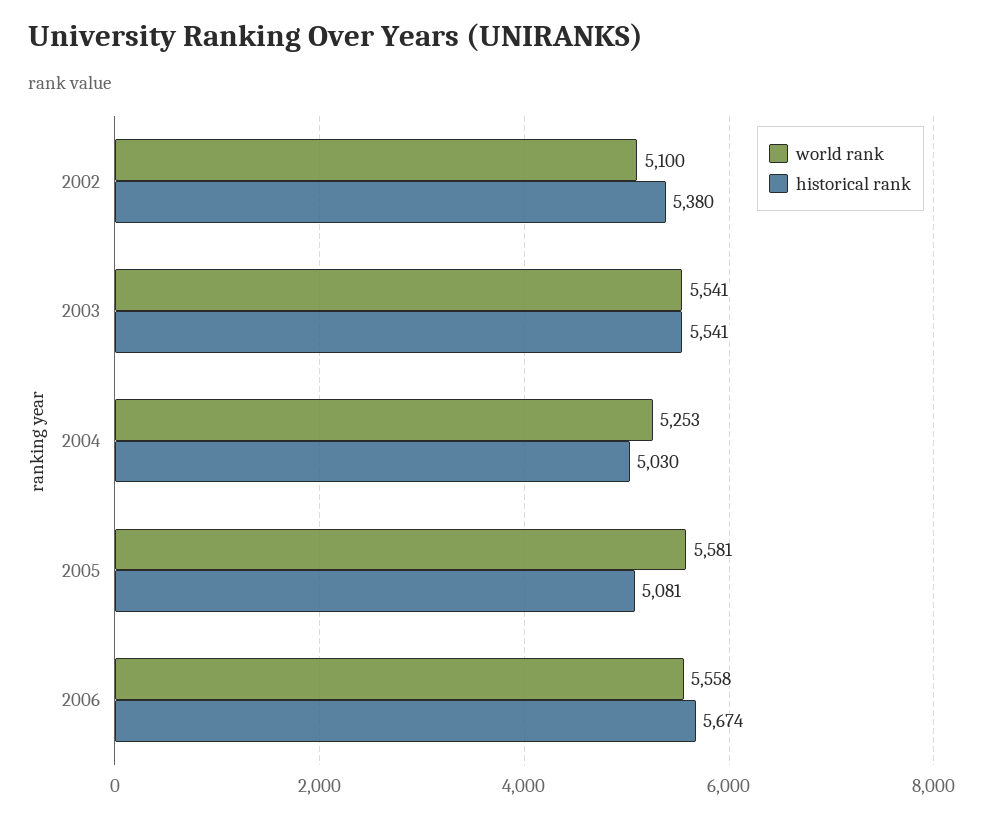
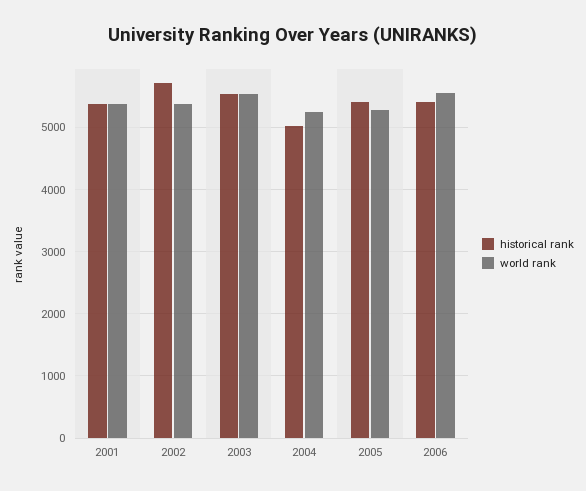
world rank, 2002: 5100 -> 5400
historical rank, 2002: 5380 -> 5700
world rank, 2005: 5581 -> 5300
historical rank, 2005: 5081 -> 5400
historical rank, 2006: 5674 -> 5400
historical rank, 2001: none -> 5400
world rank, 2001: none -> 5400

